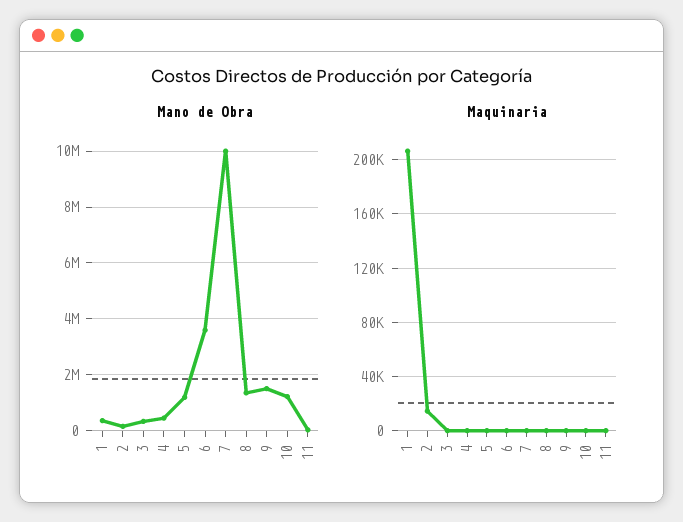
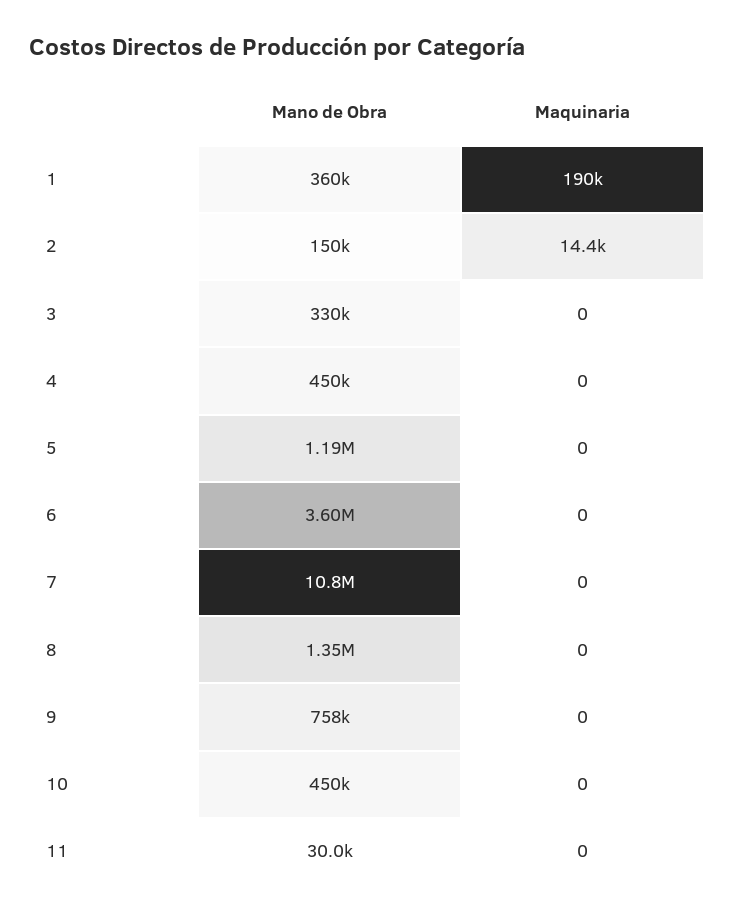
Mano de Obra, 7: 10000000 -> 10800000
Mano de Obra, 9: 1500000 -> 758000
Mano de Obra, 10: 1250000 -> 450000
Maquinaria, 1: 205000 -> 190000

